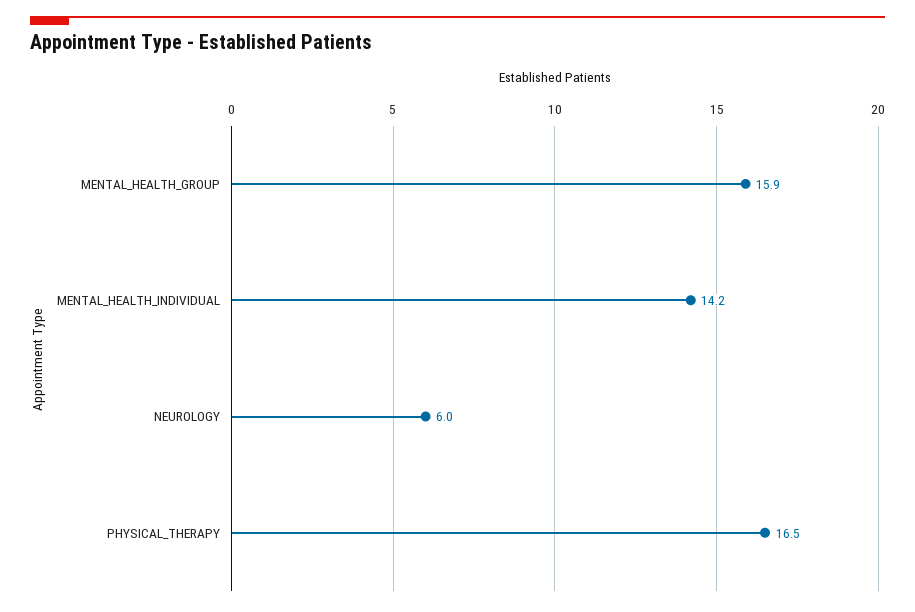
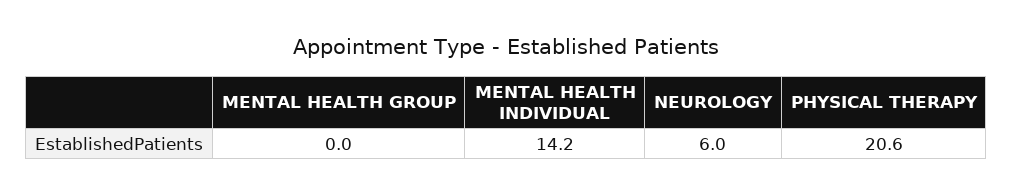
MENTAL_HEALTH_GROUP: 15.9 -> 0
PHYSICAL_THERAPY: 16.5 -> 20.6

